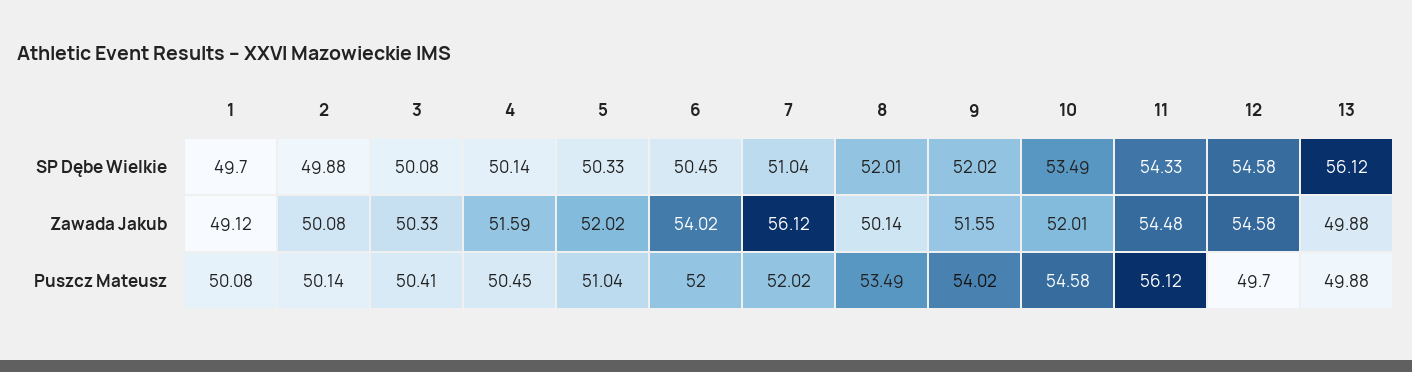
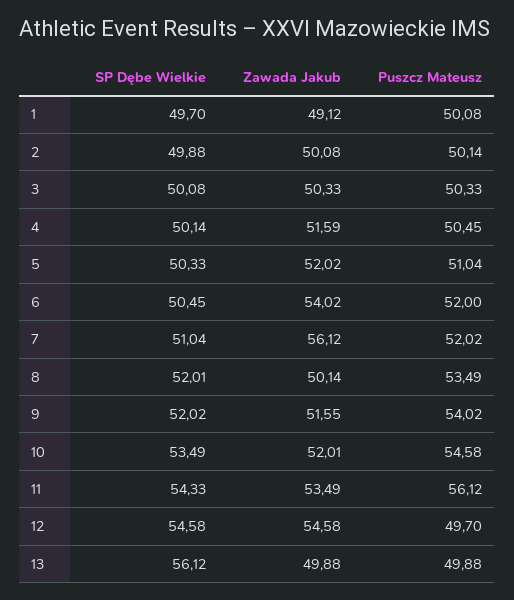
11, Zawada Jakub: 54.48 -> 53.49
3, Puszcz Mateusz: 50.41 -> 50.33

